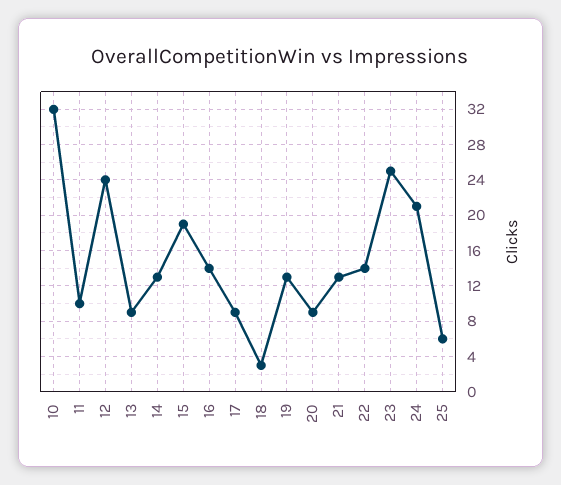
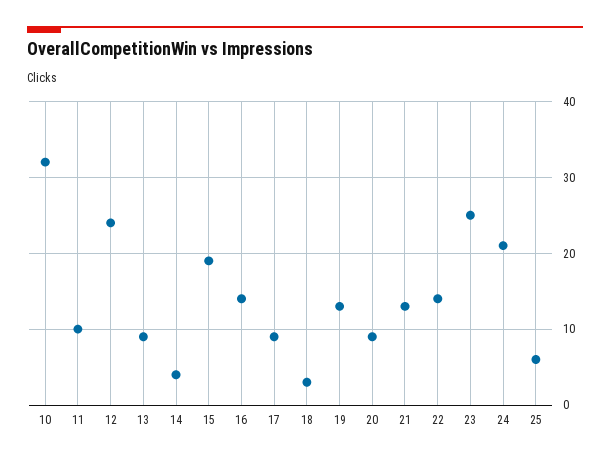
14: 13 -> 4

